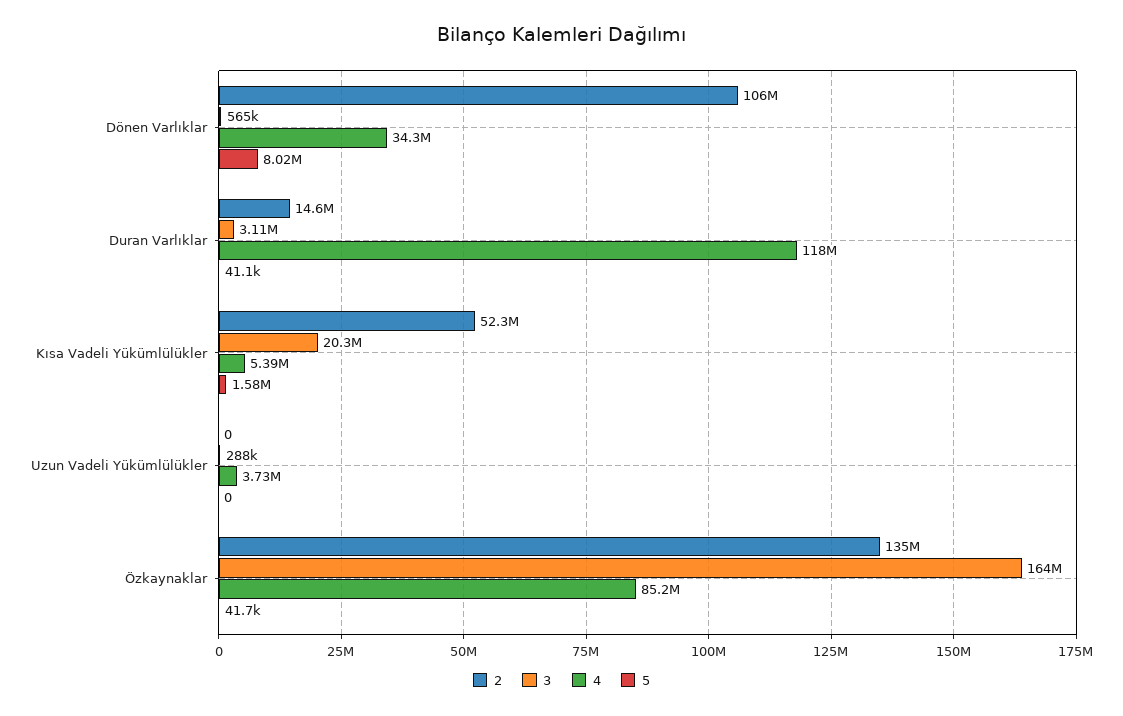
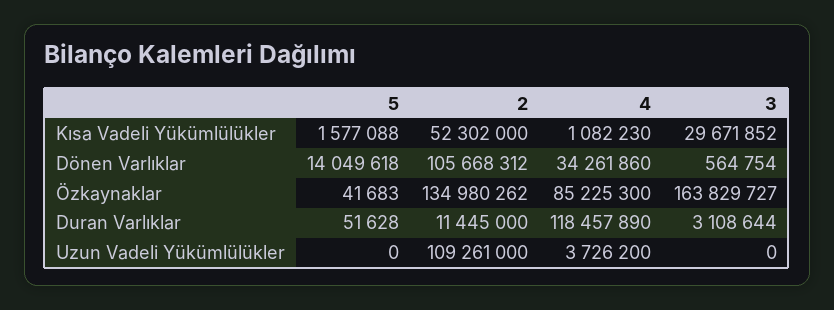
5, Dönen Varlıklar: 8020000 -> 14049618
2, Duran Varlıklar: 14600000 -> 11445000
5, Duran Varlıklar: 41100 -> 51628
3, Kısa Vadeli Yükümlülükler: 20300000 -> 29671852
4, Kısa Vadeli Yükümlülükler: 5390000 -> 1082230
2, Uzun Vadeli Yükümlülükler: 0 -> 109261000
3, Uzun Vadeli Yükümlülükler: 288000 -> 0

